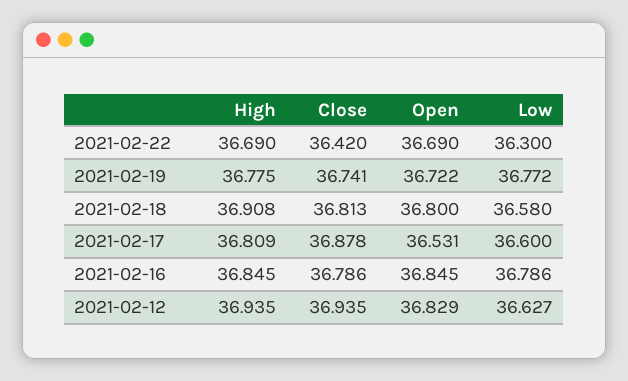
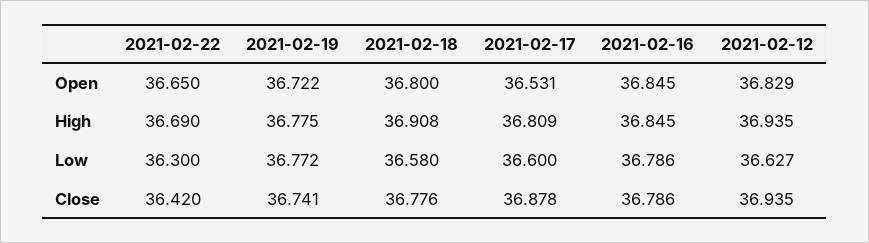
Open, 2021-02-22: 36.69 -> 36.65
Close, 2021-02-18: 36.813 -> 36.776

